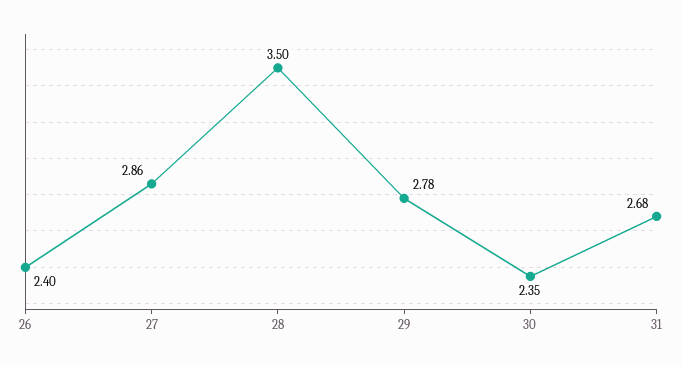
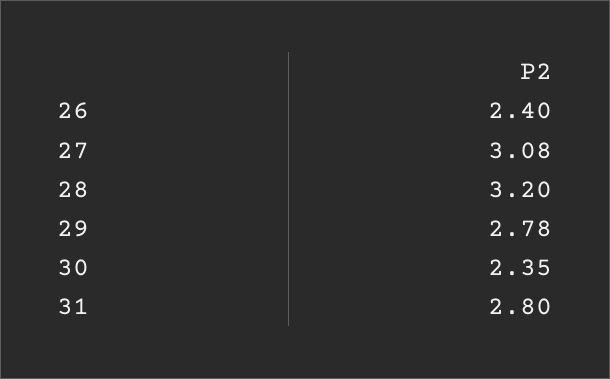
27: 2.86 -> 3.08
28: 3.5 -> 3.2
31: 2.68 -> 2.8

